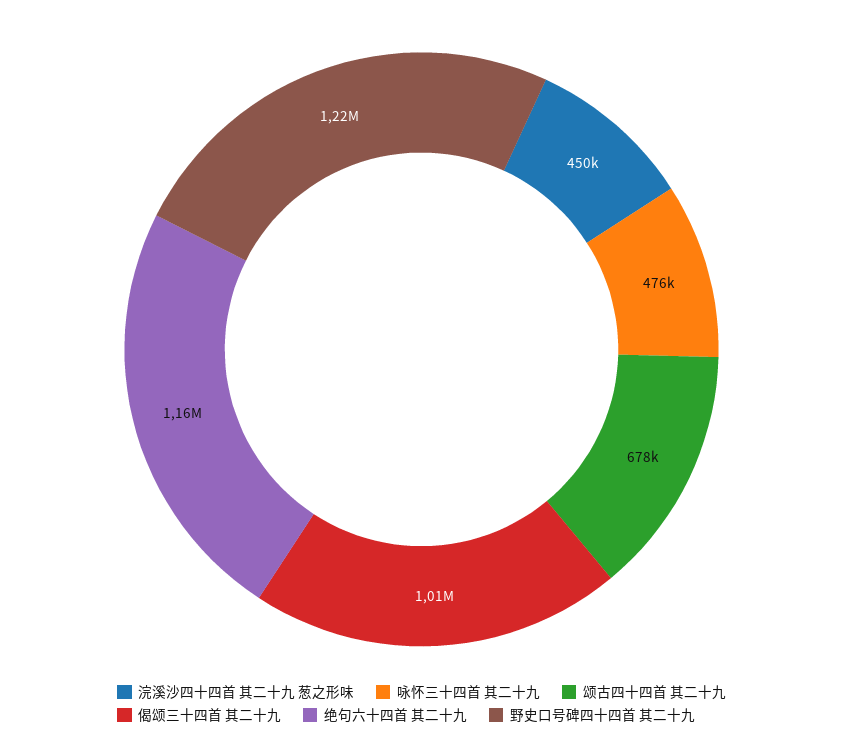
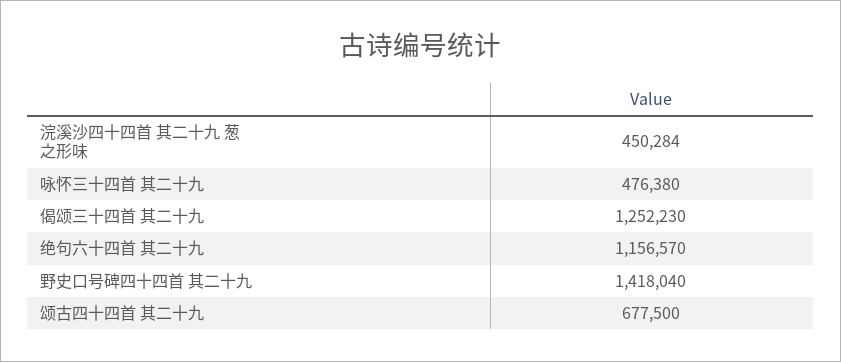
偈颂三十四首 其二十九: 1010000 -> 1252230
野史口号碑四十四首 其二十九: 1220000 -> 1418040

